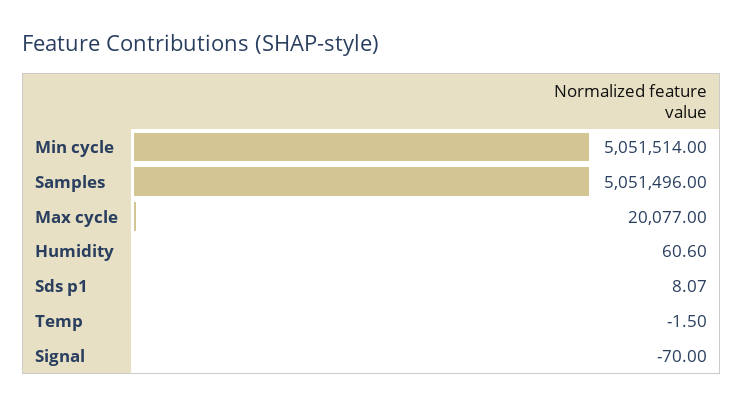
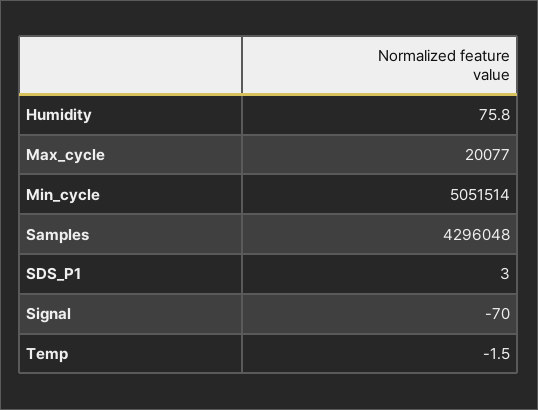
Samples: 5051496 -> 4296048
Humidity: 60.6 -> 75.8
Sds p1: 8.07 -> 3

